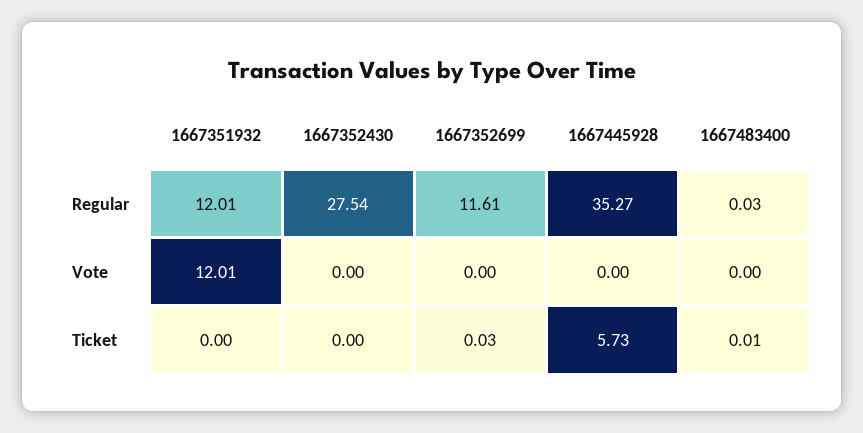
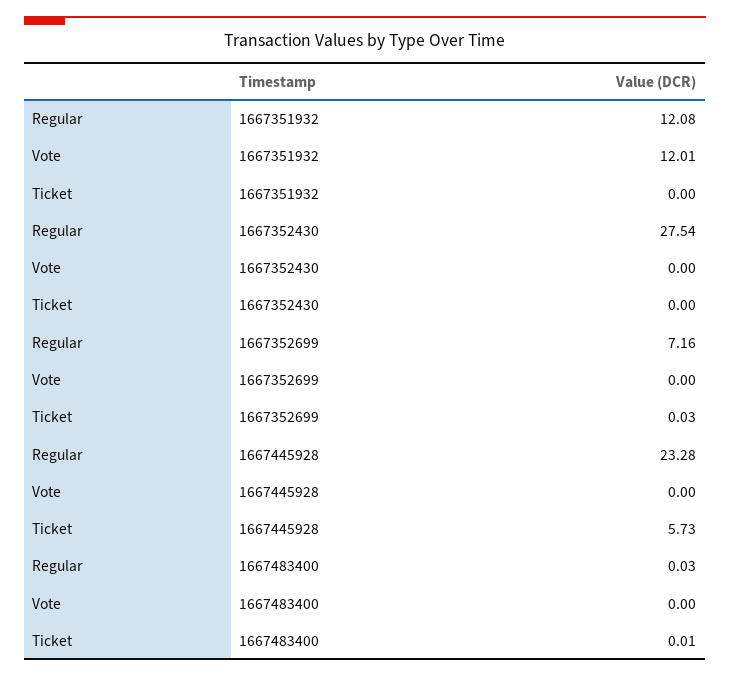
1667351932, Regular: 12.01 -> 12.08
1667352699, Regular: 11.61 -> 7.16
1667445928, Regular: 35.27 -> 23.28

